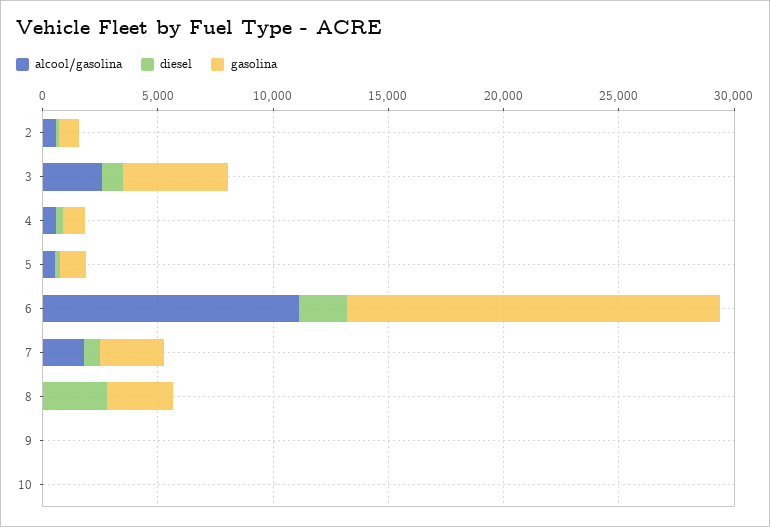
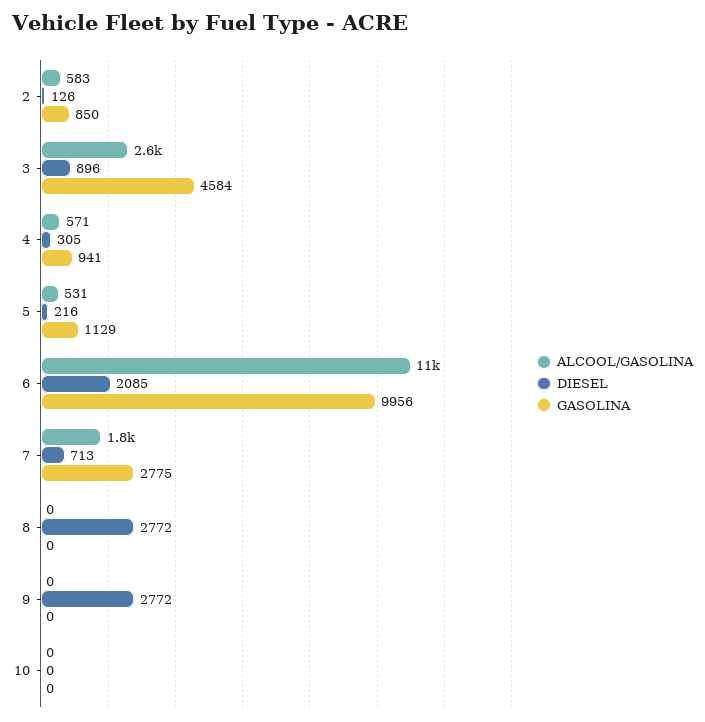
gasolina, 6: 16000 -> 9956
gasolina, 8: 3000 -> 0
diesel, 9: 0 -> 2772

